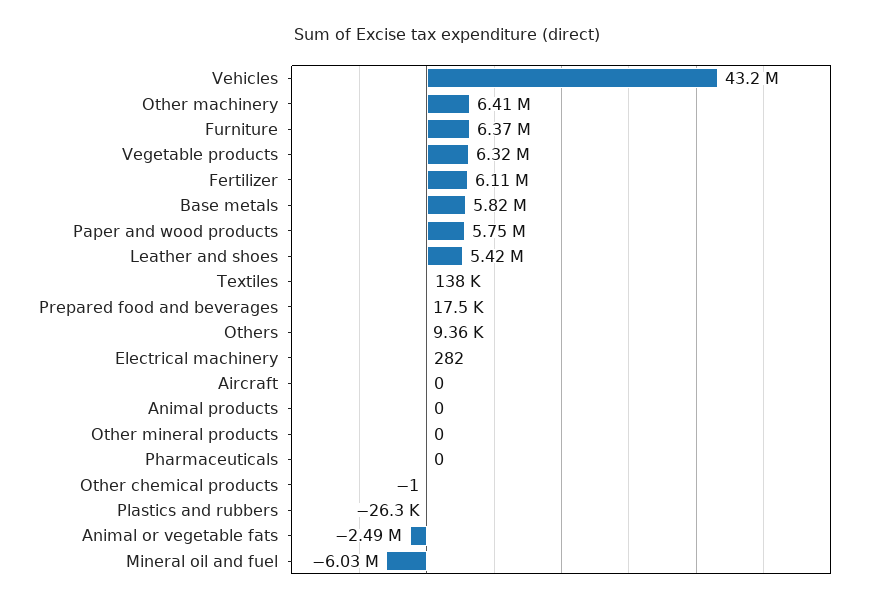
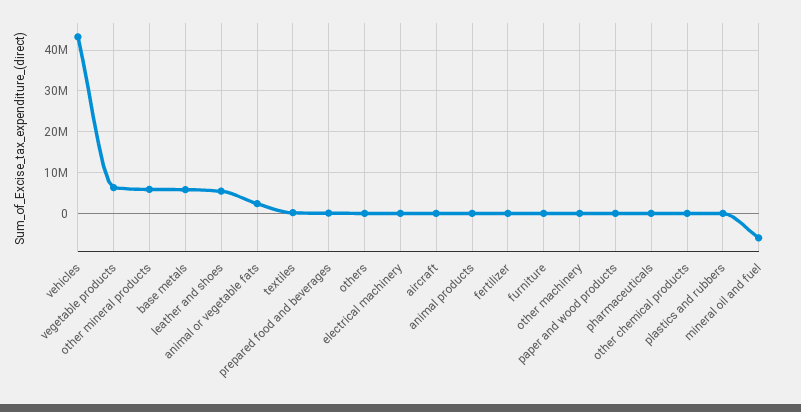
Other machinery: 6410000 -> 0
Furniture: 6370000 -> 0
Fertilizer: 6110000 -> 0
Paper and wood products: 5750000 -> 0
Other mineral products: 0 -> 6000000
Animal or vegetable fats: -2490000 -> 2000000

